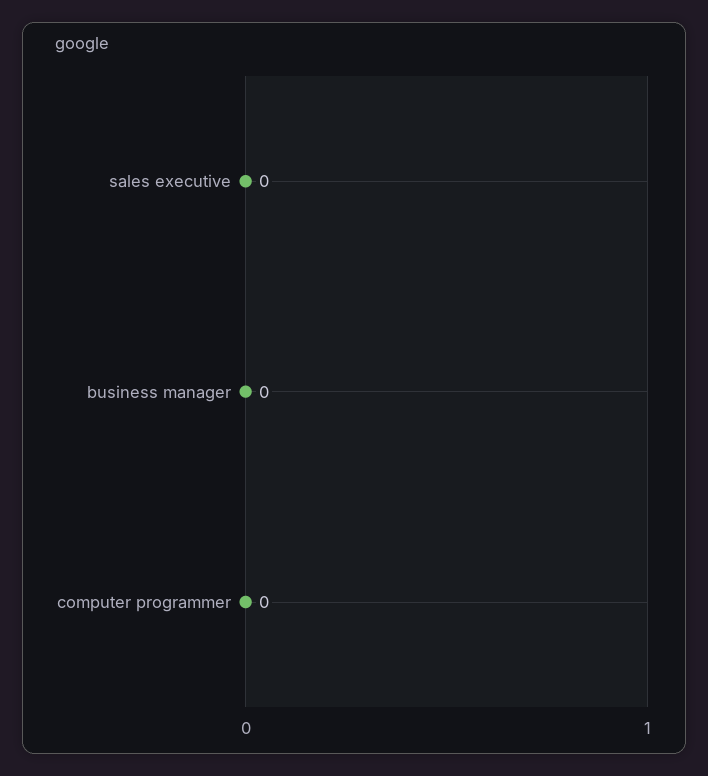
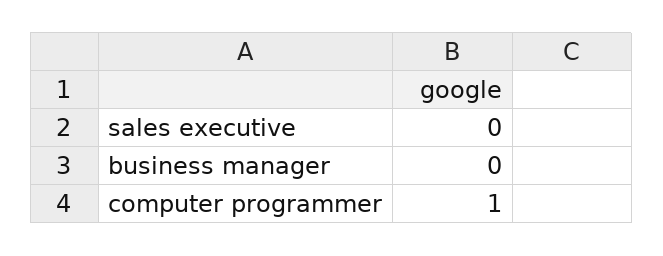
computer programmer: 0 -> 1

